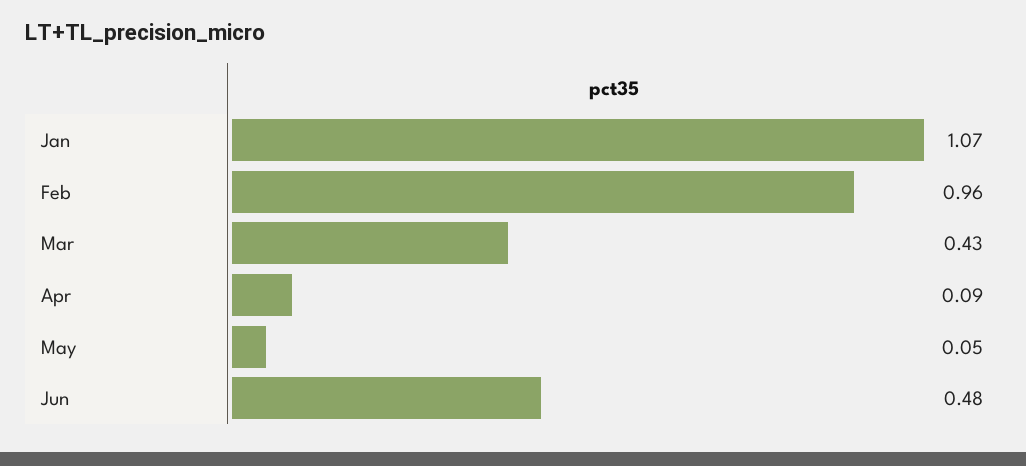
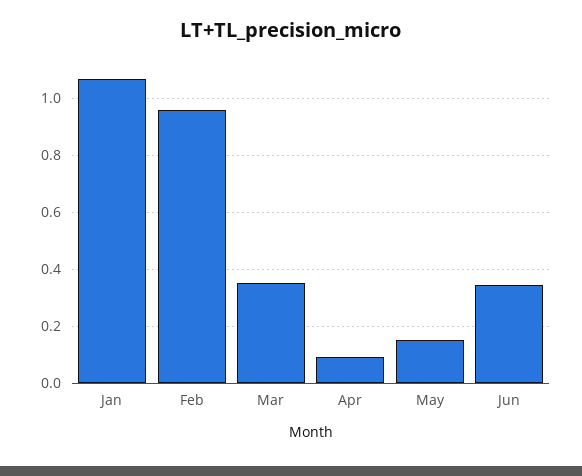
Mar: 0.43 -> 0.35
May: 0.05 -> 0.15
Jun: 0.48 -> 0.35

